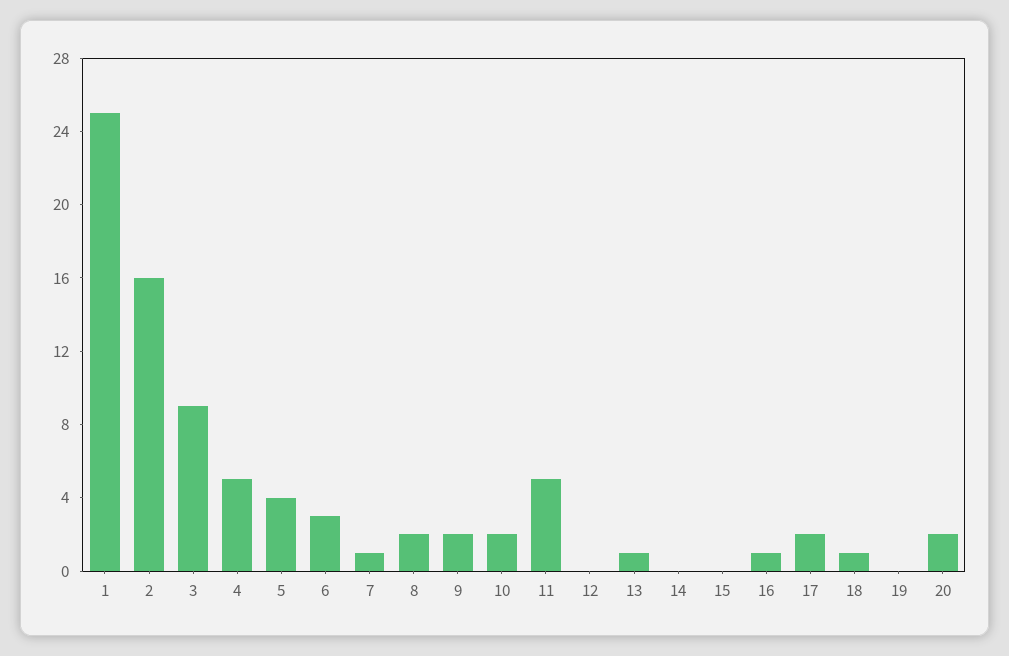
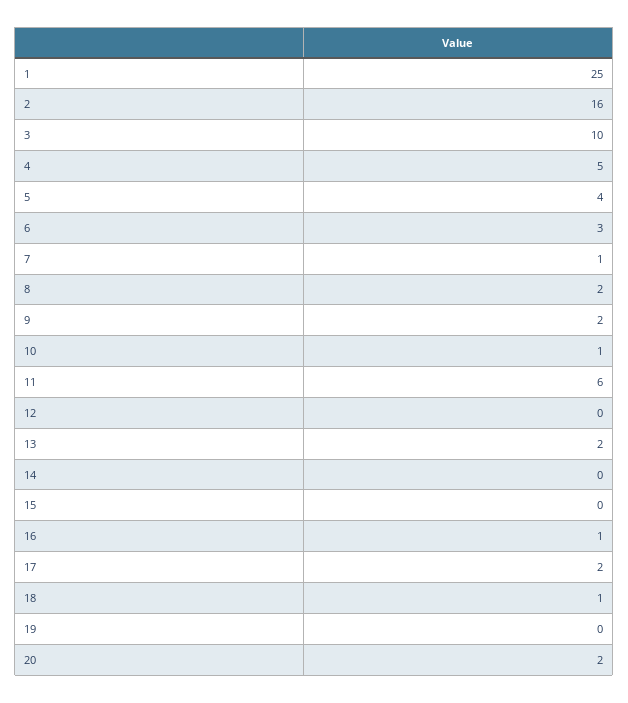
3: 9 -> 10
10: 2 -> 1
11: 5 -> 6
13: 1 -> 2

